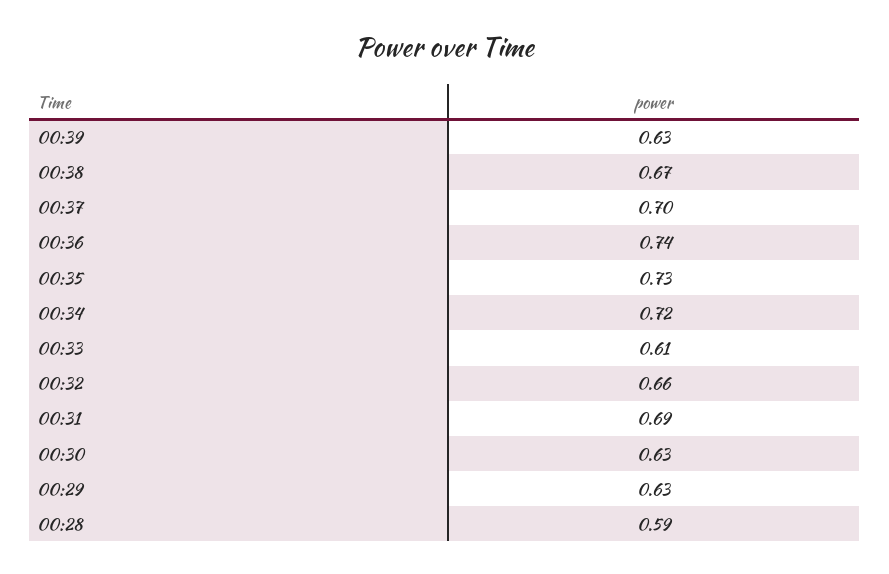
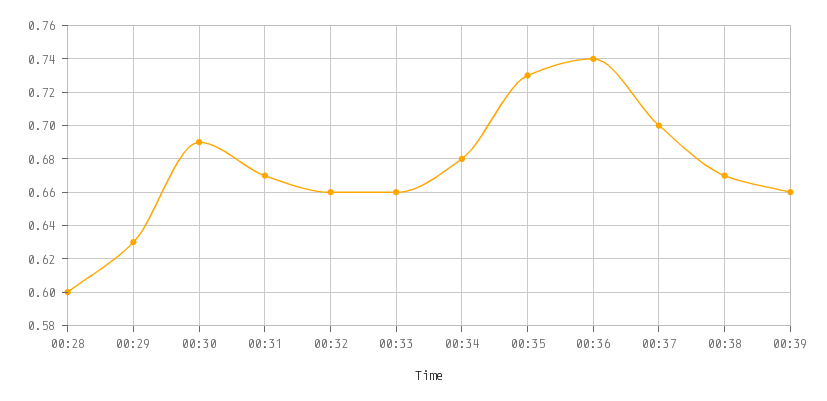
00:39: 0.63 -> 0.66
00:34: 0.72 -> 0.68
00:33: 0.61 -> 0.66
00:31: 0.69 -> 0.67
00:30: 0.63 -> 0.69
00:28: 0.59 -> 0.6

